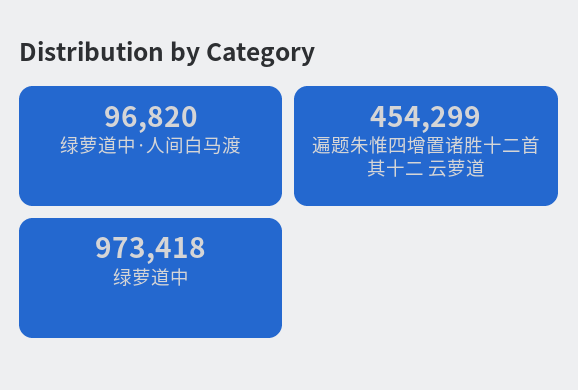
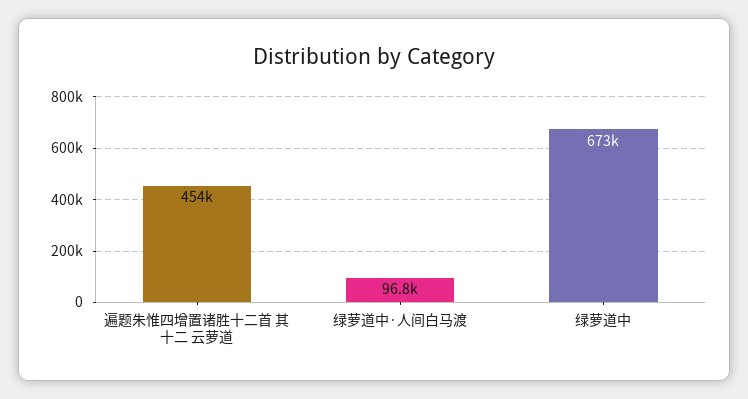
绿萝道中: 973418 -> 673000

